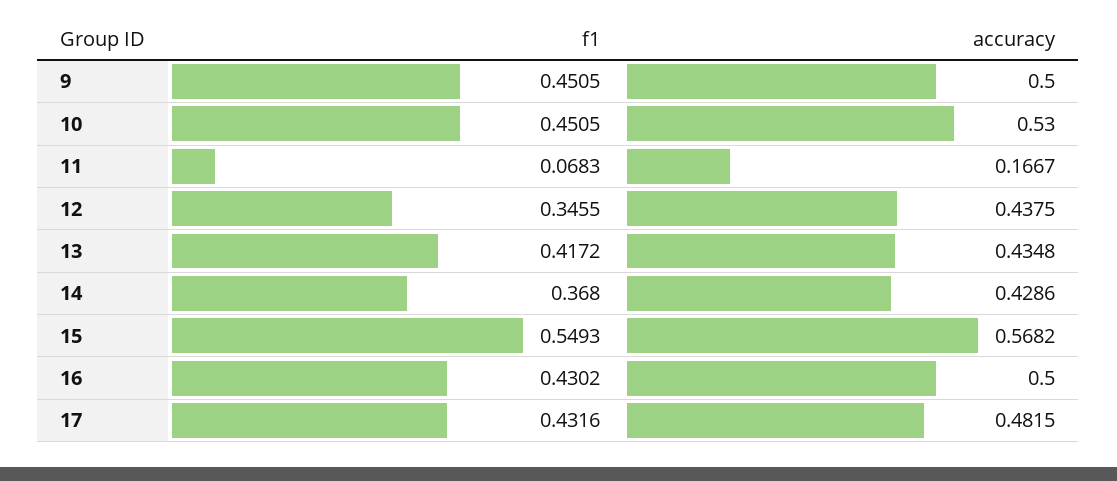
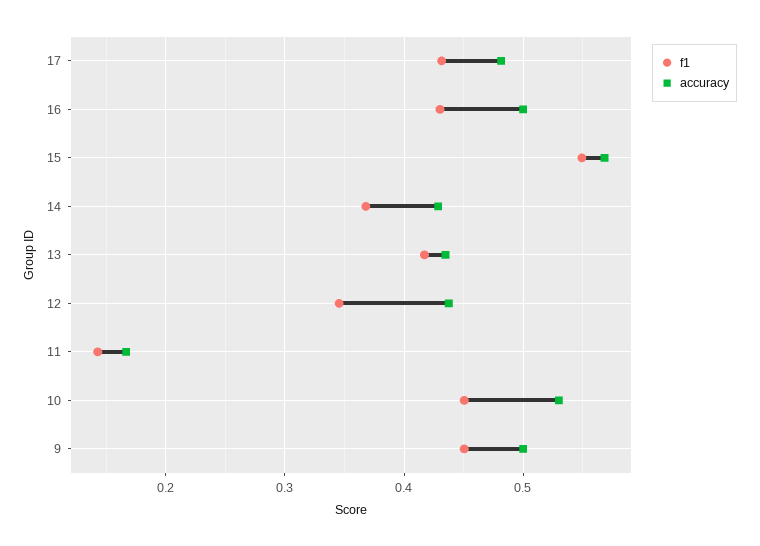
f1, 11: 0.0683 -> 0.14

